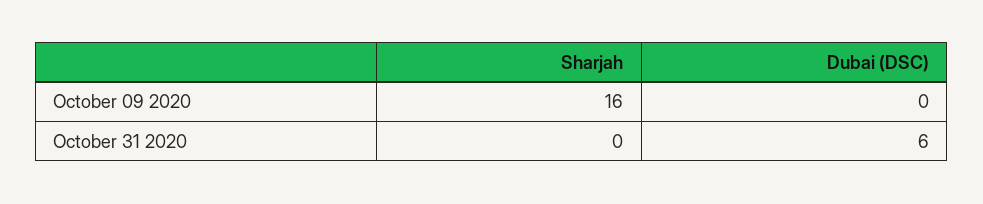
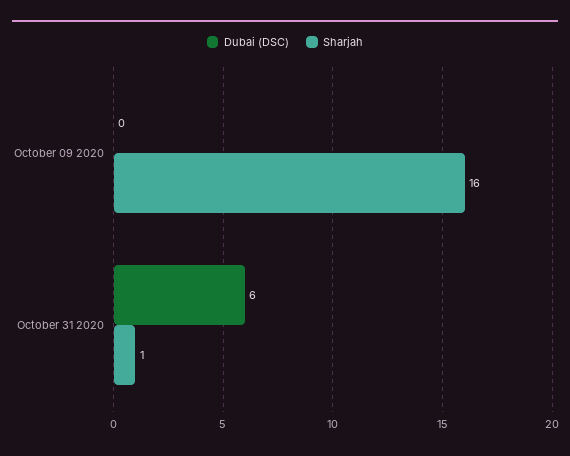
Sharjah, October 31 2020: 0 -> 1

